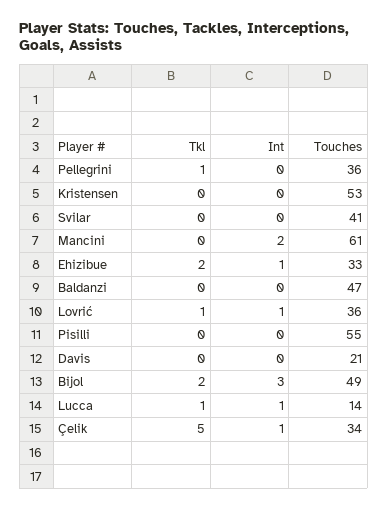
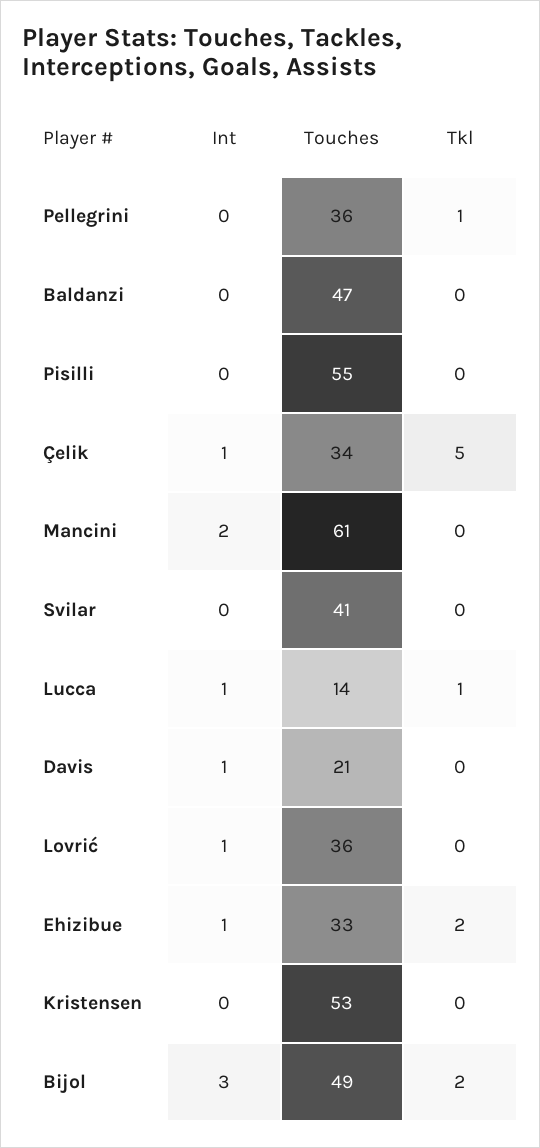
Tkl, Lovrić: 1 -> 0
Int, Davis: 0 -> 1

